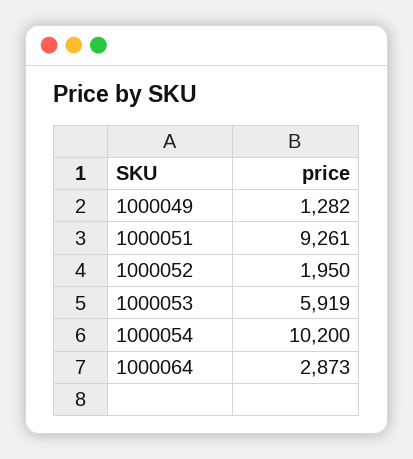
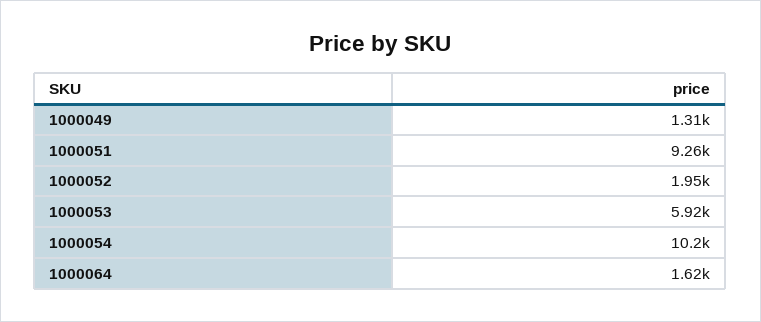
1000049: 1282 -> 1310
1000064: 2873 -> 1620

